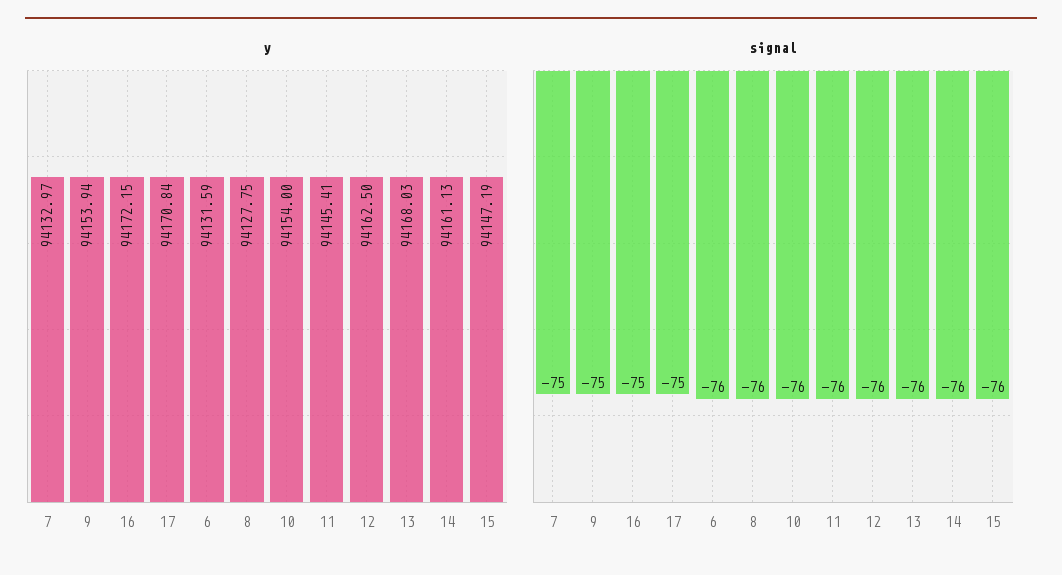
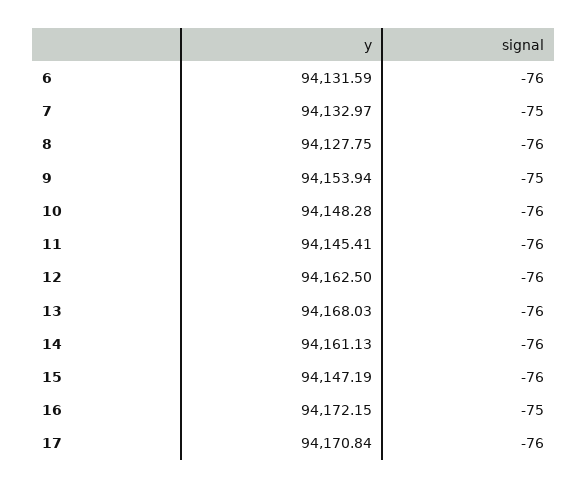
y, 10: 94154 -> 94148.28
signal, 17: -75 -> -76

